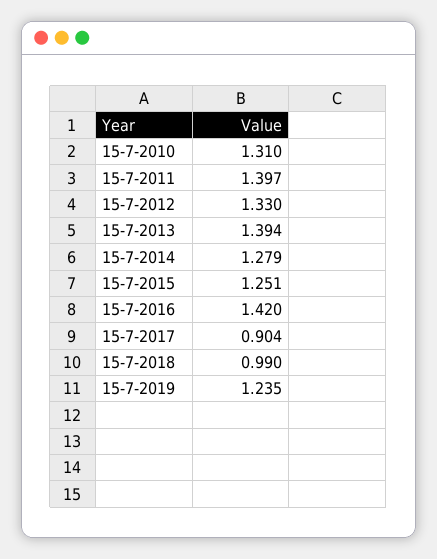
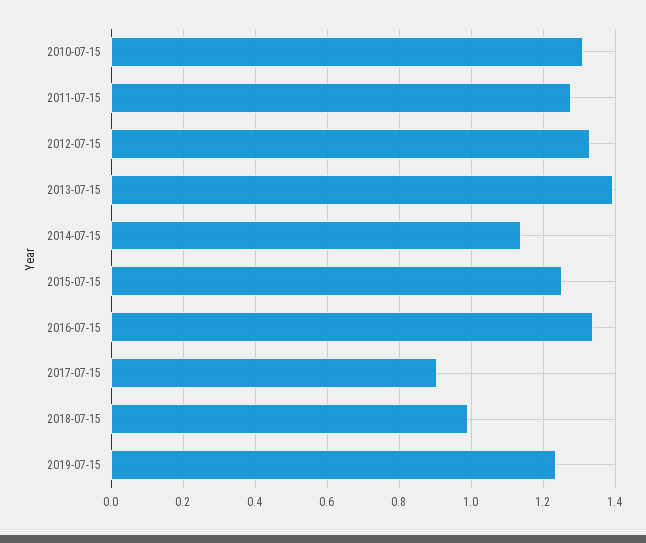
15-7-2011: 1.397 -> 1.28
15-7-2014: 1.279 -> 1.14
15-7-2016: 1.42 -> 1.34

